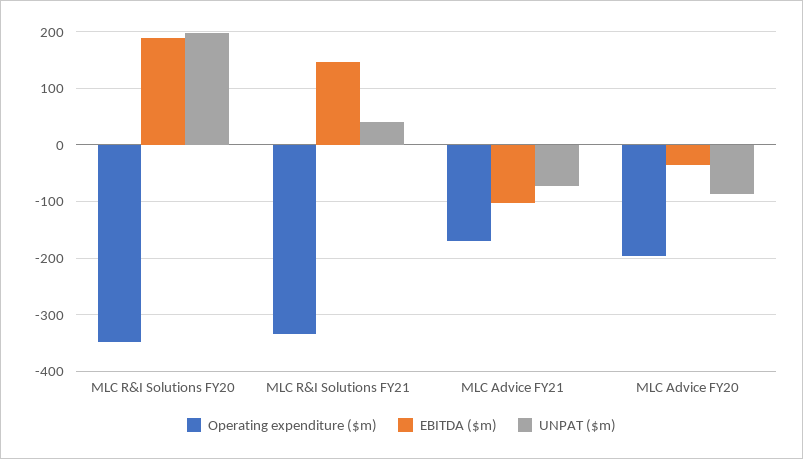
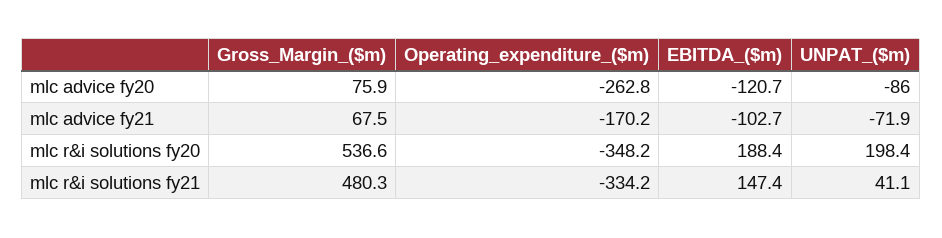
Operating expenditure ($m), MLC Advice FY20: -200 -> -262.8
EBITDA ($m), MLC Advice FY20: -40 -> -120.7
Gross_Margin_($m), MLC Advice FY20: none -> 75.9
Gross_Margin_($m), MLC Advice FY21: none -> 67.5
Gross_Margin_($m), MLC R&I Solutions FY20: none -> 536.6
Gross_Margin_($m), MLC R&I Solutions FY21: none -> 480.3

